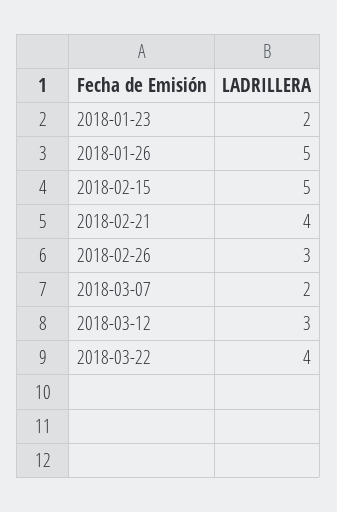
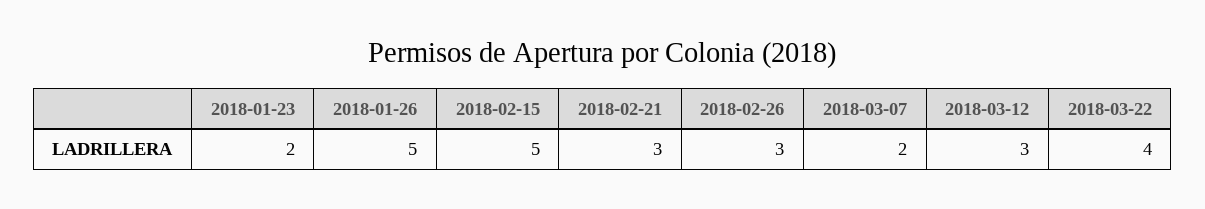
2018-02-21: 4 -> 3

